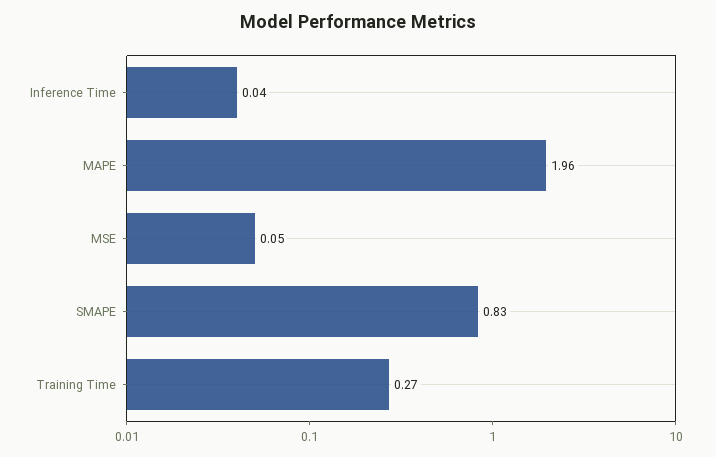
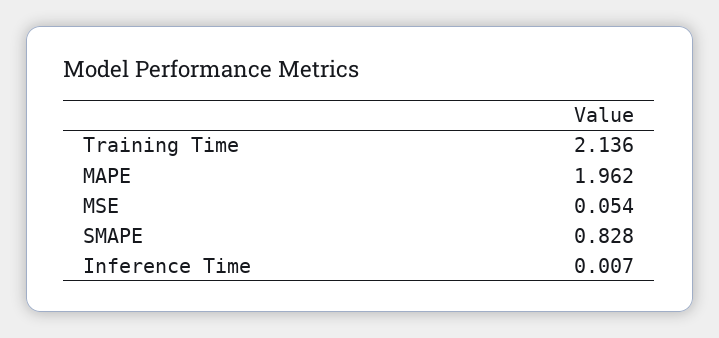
Inference Time: 0.04 -> 0.007
Training Time: 0.27 -> 2.136

